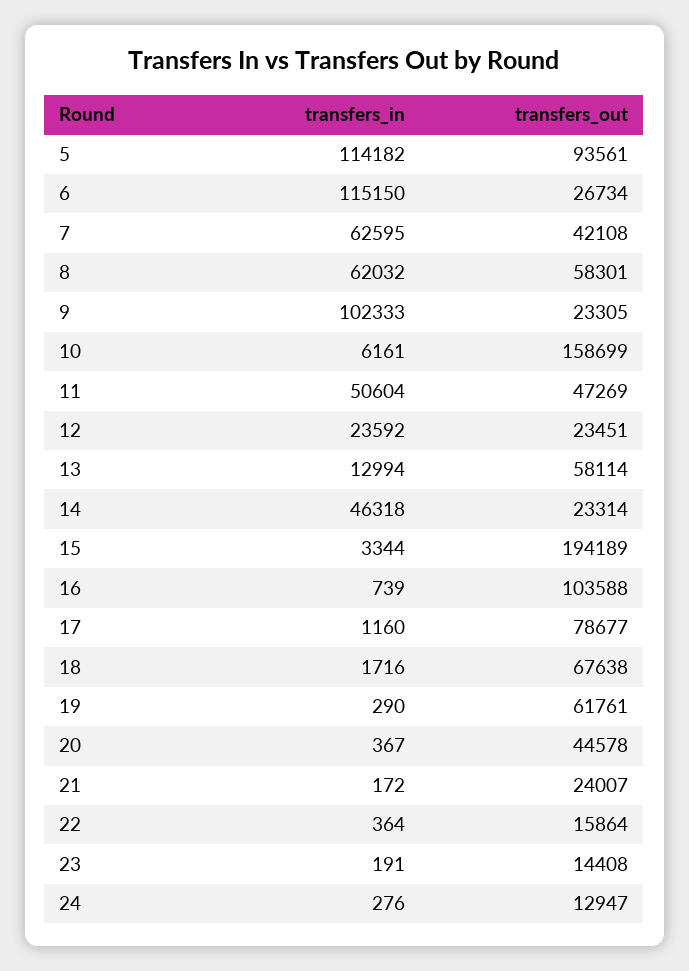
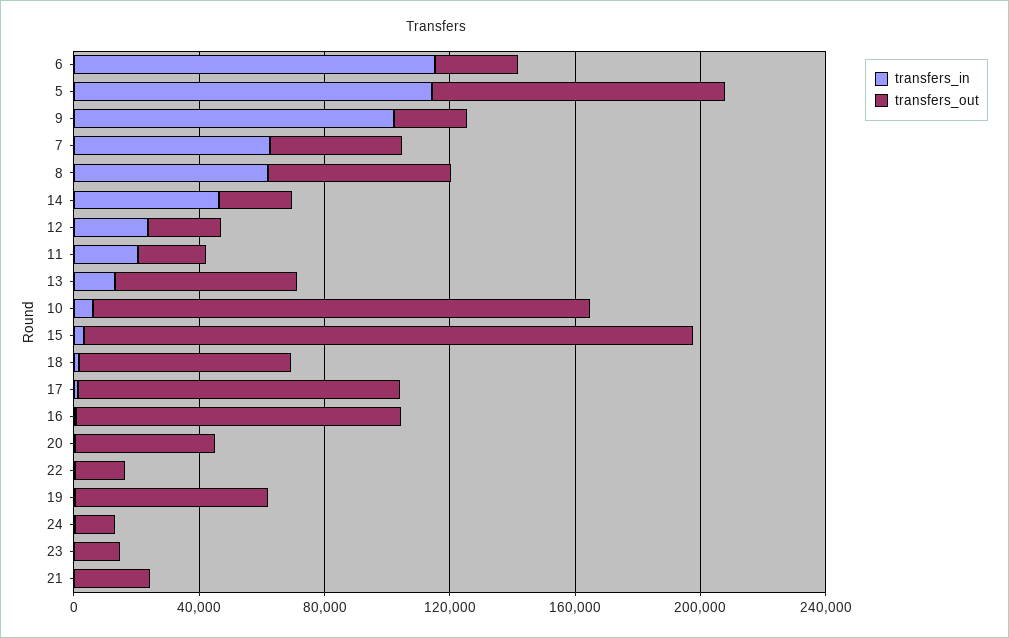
transfers_in, 11: 50604 -> 20000
transfers_out, 11: 47269 -> 20000
transfers_out, 17: 78677 -> 100000

